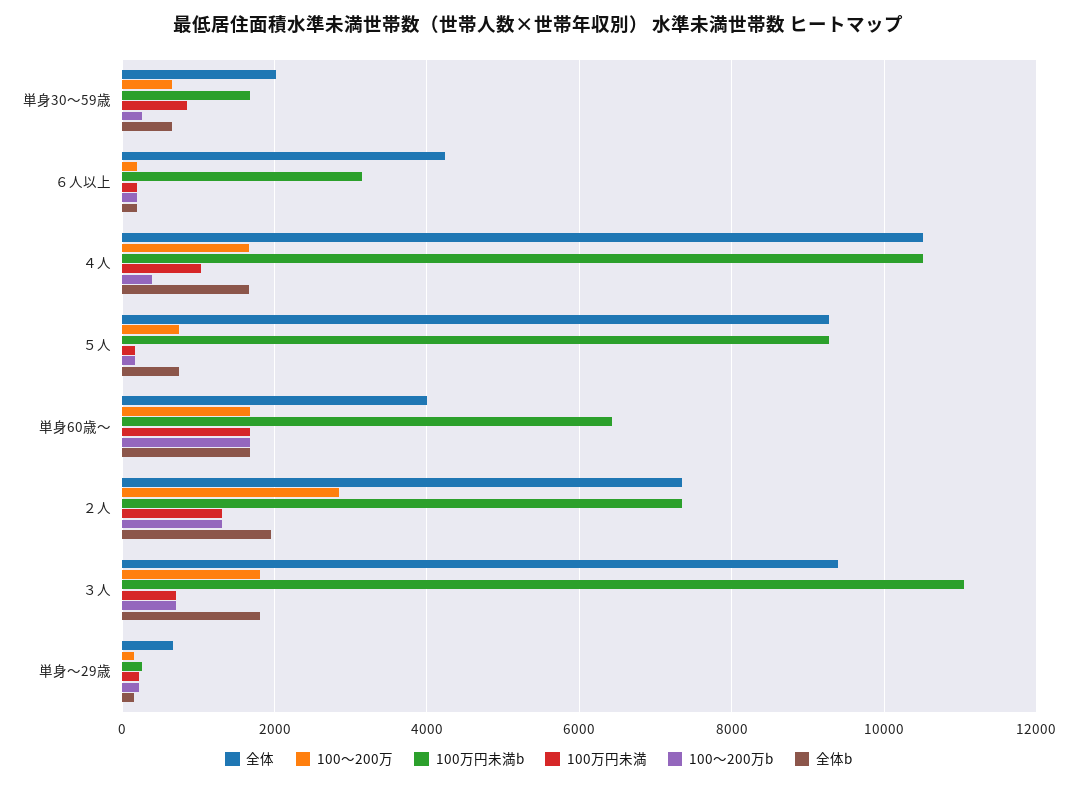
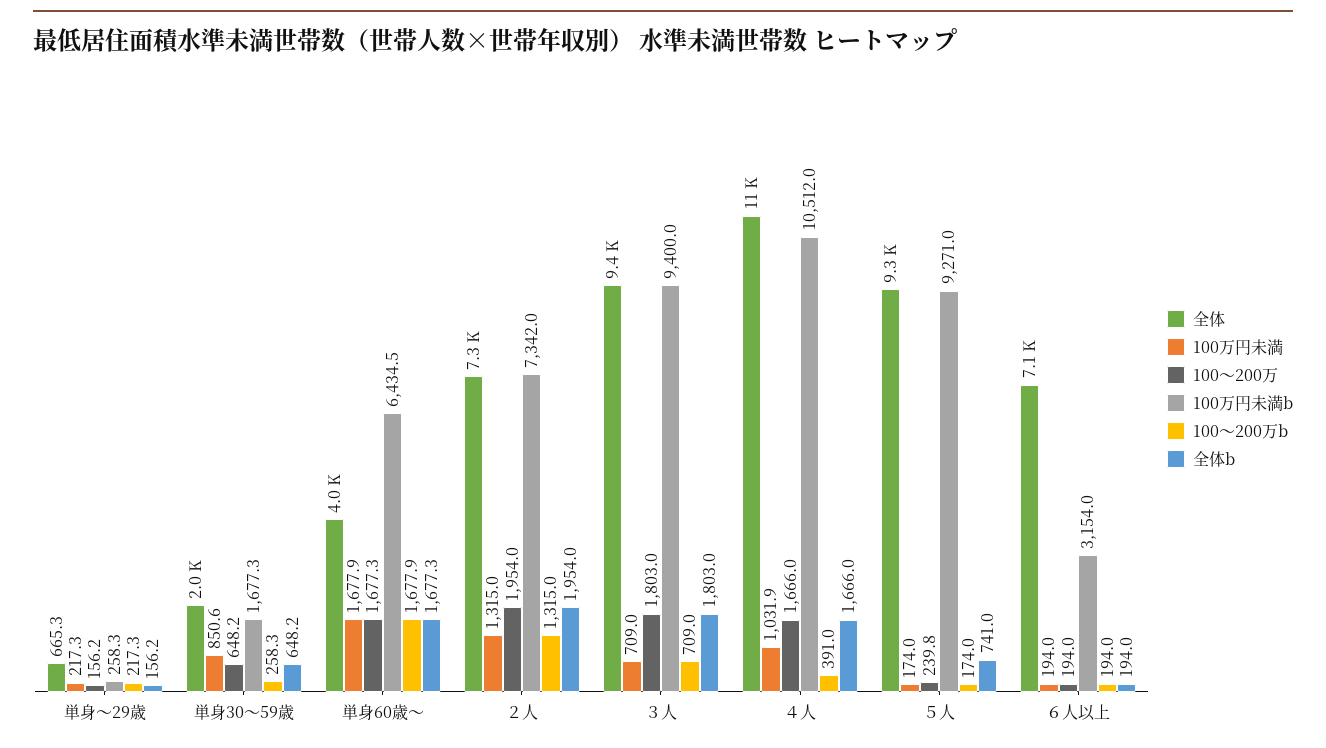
全体, ６人以上: 4200 -> 7100
100～200万, ５人: 800 -> 239.8
100～200万, ２人: 2800 -> 1954
100万円未満b, ３人: 11000 -> 9400

